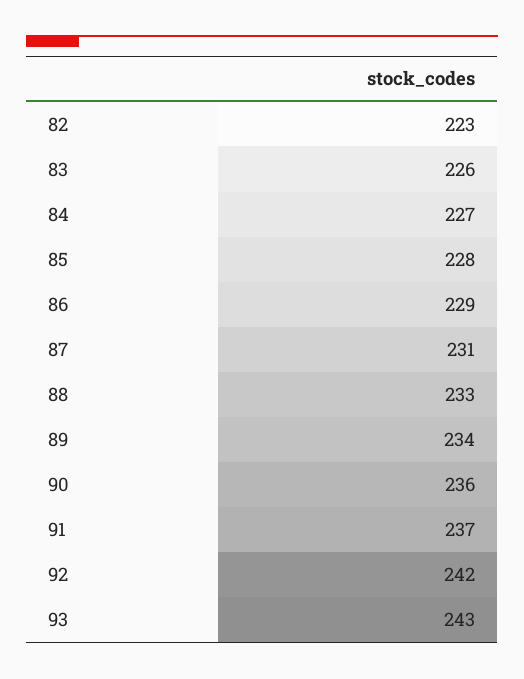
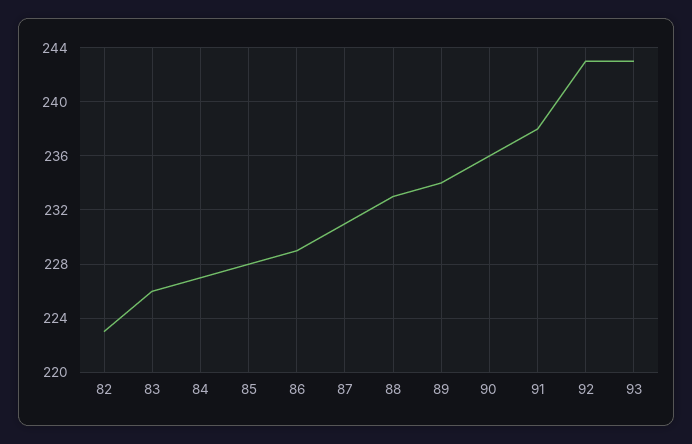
91: 237 -> 238
92: 242 -> 243

